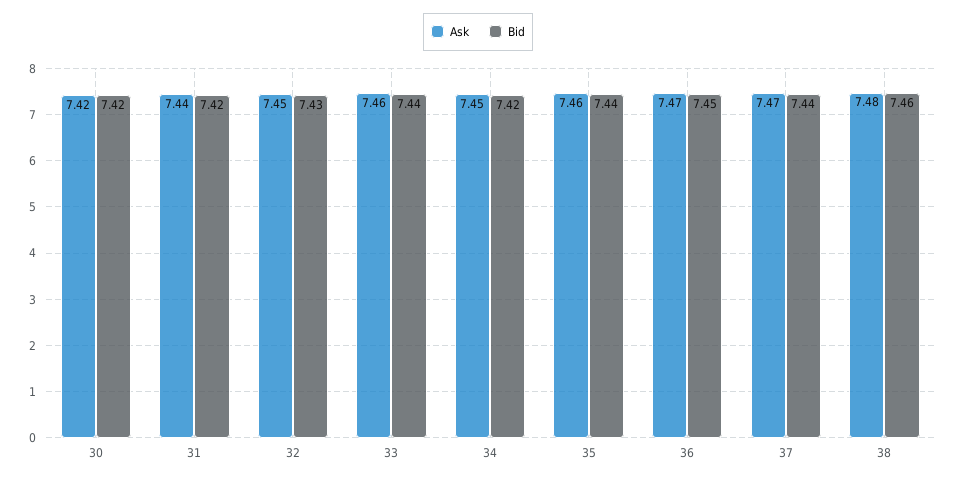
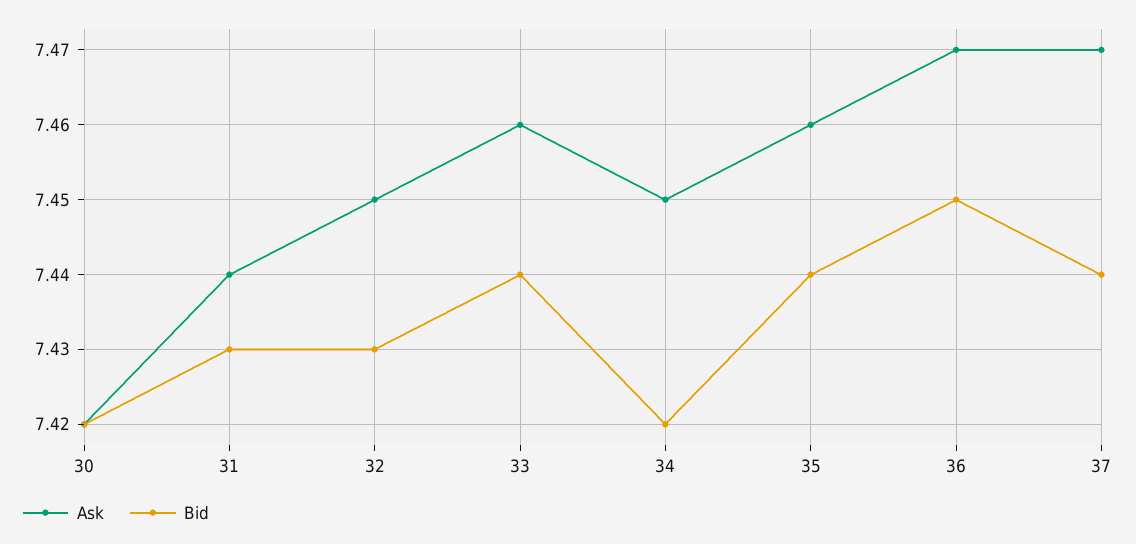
Bid, 31: 7.42 -> 7.43
Ask, 38: 7.48 -> none
Bid, 38: 7.46 -> none

